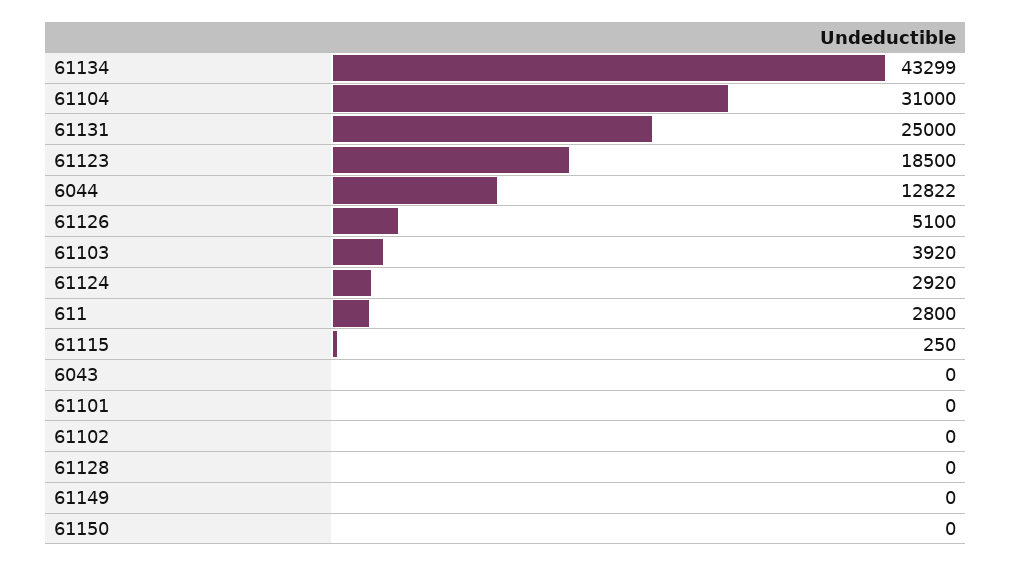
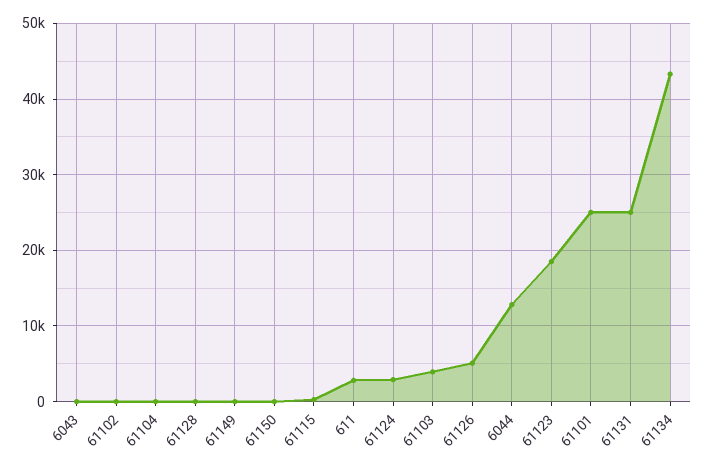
61104: 31000 -> 0
61101: 0 -> 25000

